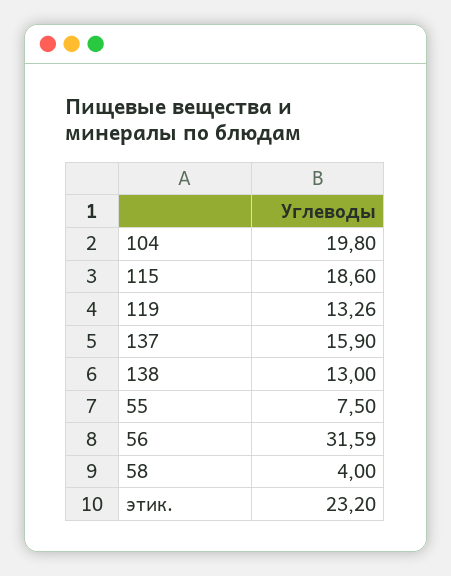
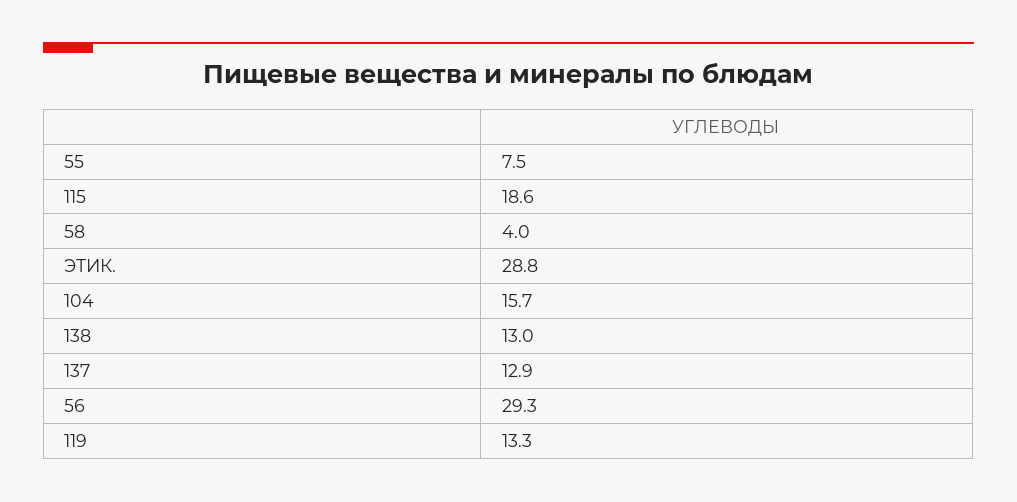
104: 19.8 -> 15.7
137: 15.9 -> 12.9
56: 31.59 -> 29.3
этик.: 23.2 -> 28.8

